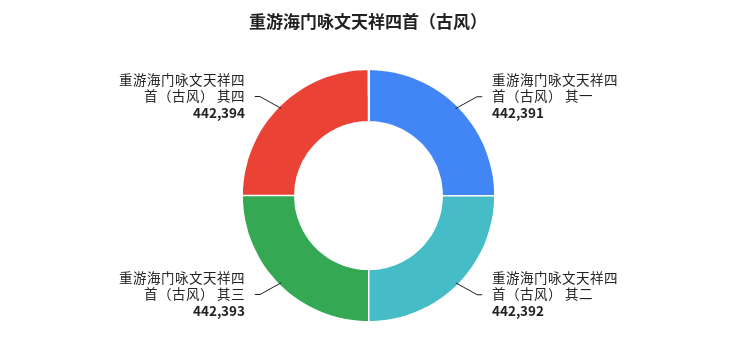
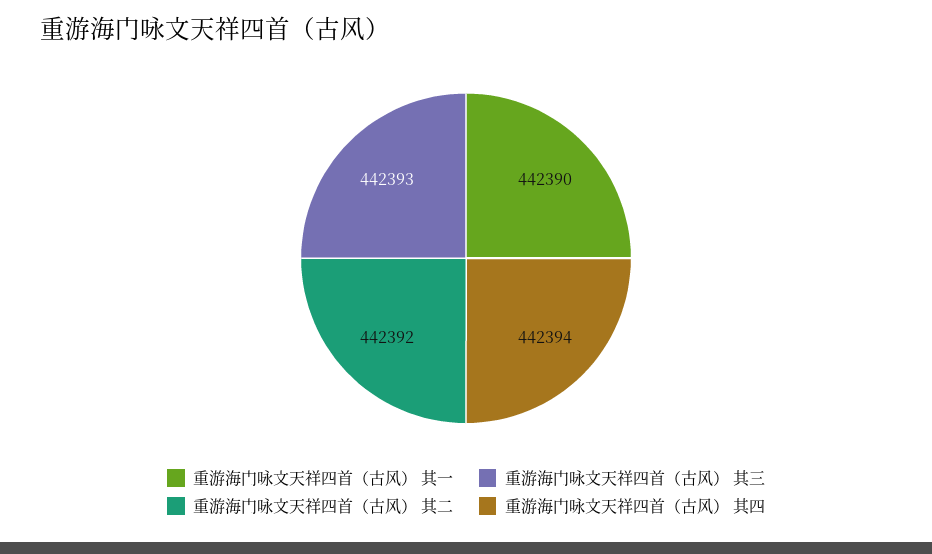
重游海门咏文天祥四首（古风） 其一: 442391 -> 442390

